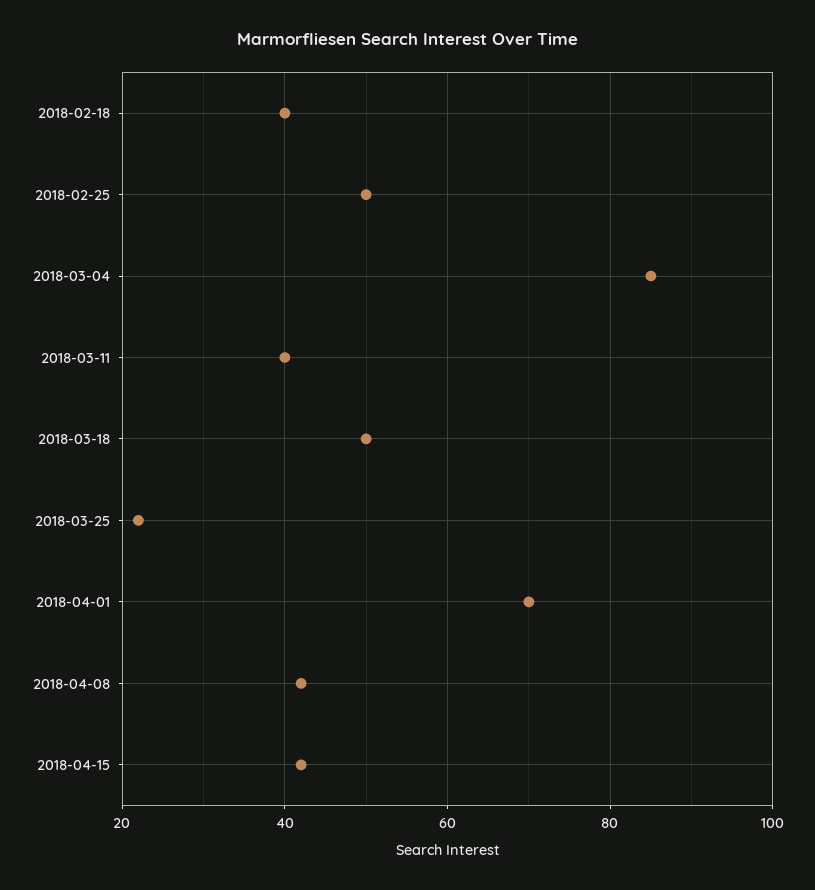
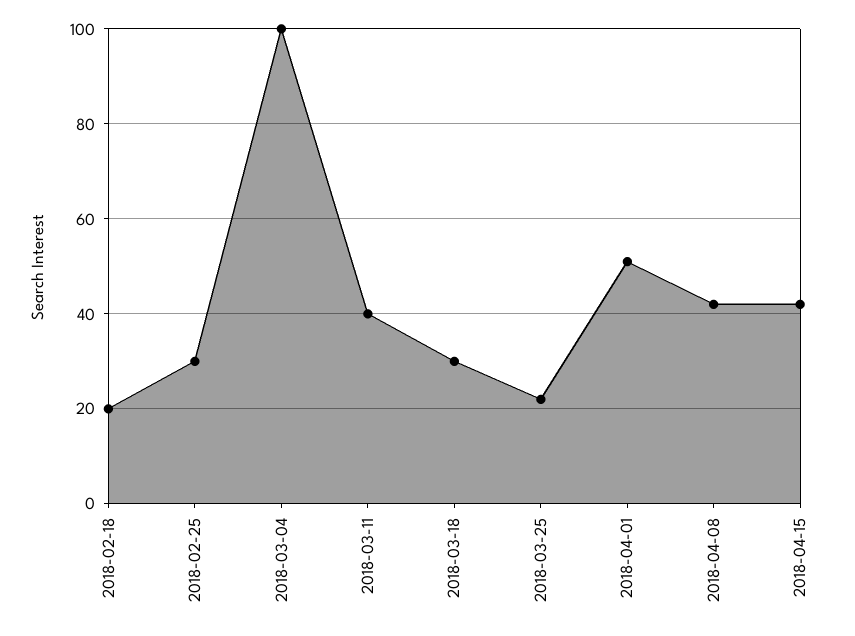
2018-02-18: 40 -> 20
2018-02-25: 50 -> 30
2018-03-04: 85 -> 100
2018-03-18: 50 -> 30
2018-04-01: 70 -> 50

